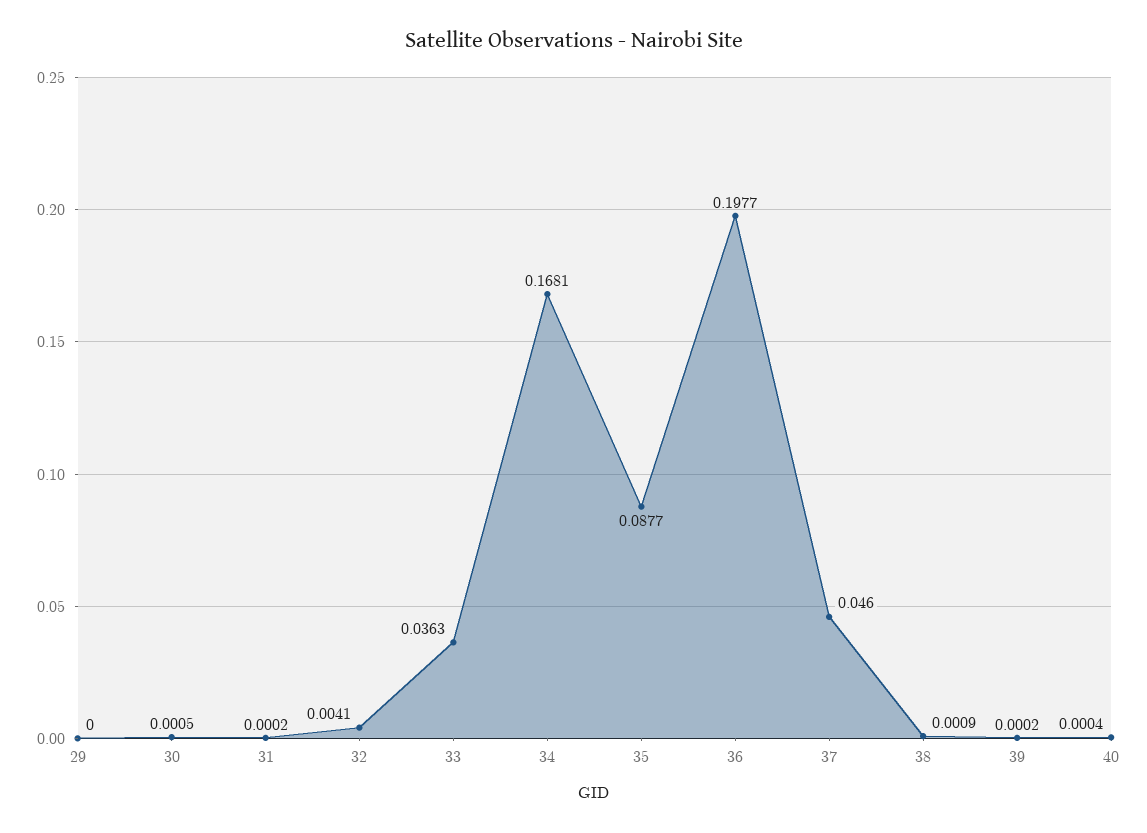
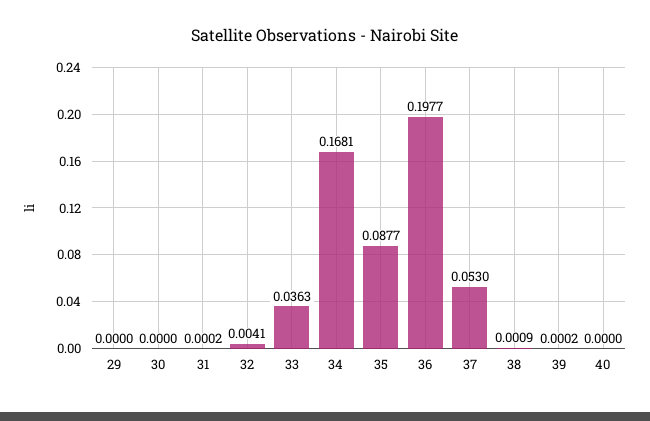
30: 0.0005 -> 0
37: 0.046 -> 0.053
40: 0.0004 -> 0

